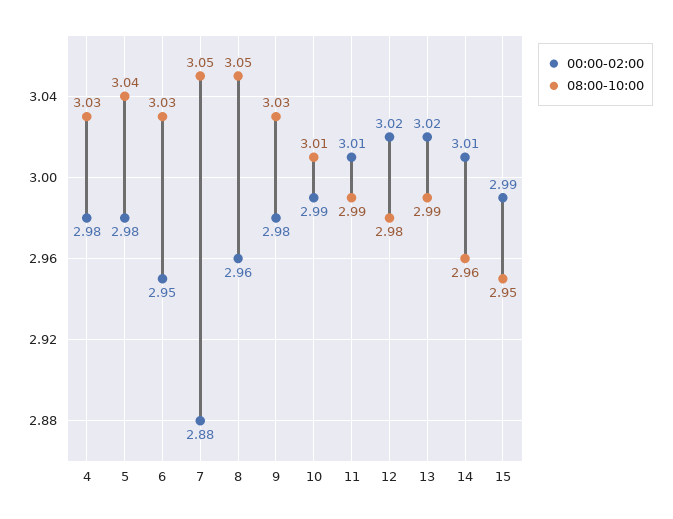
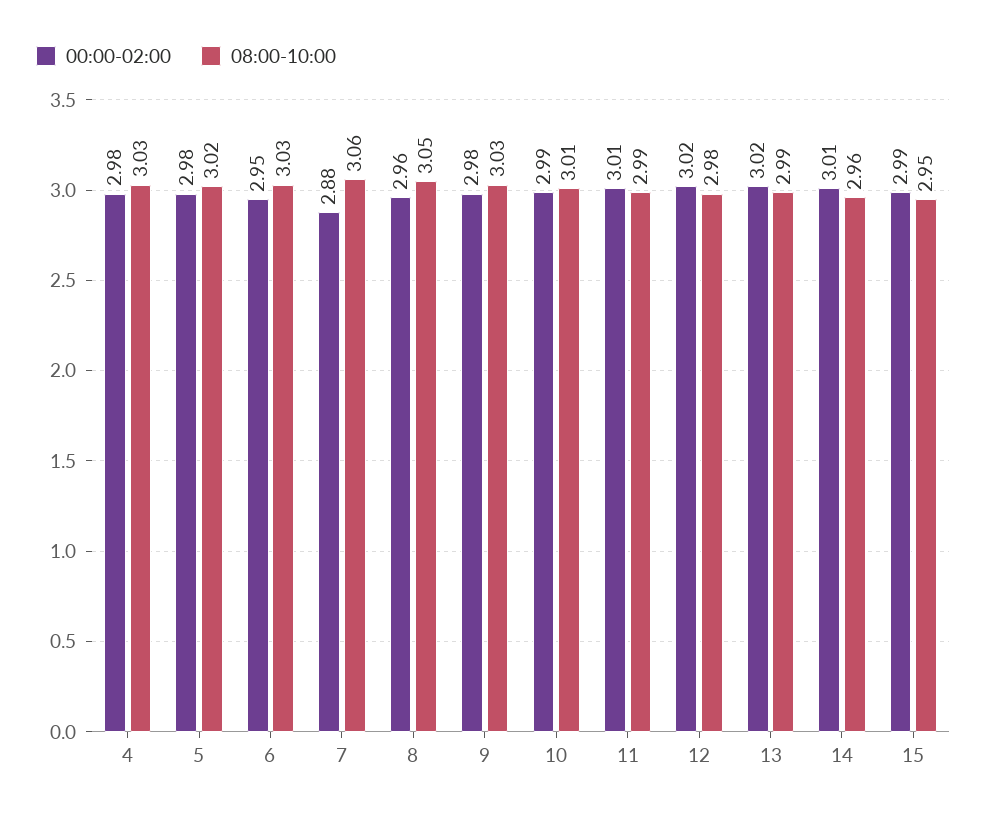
08:00-10:00, 5: 3.04 -> 3.02
08:00-10:00, 7: 3.05 -> 3.06

